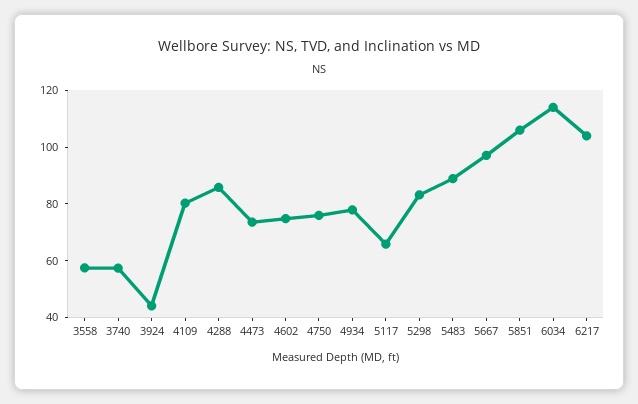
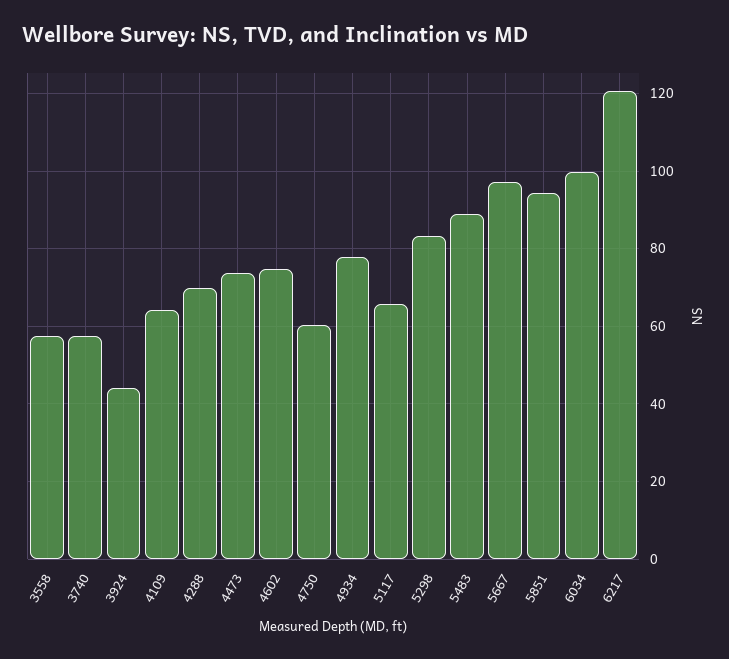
4109: 80 -> 64
4288: 85 -> 70
4750: 75 -> 60
5851: 105 -> 94
6034: 115 -> 100
6217: 105 -> 120

